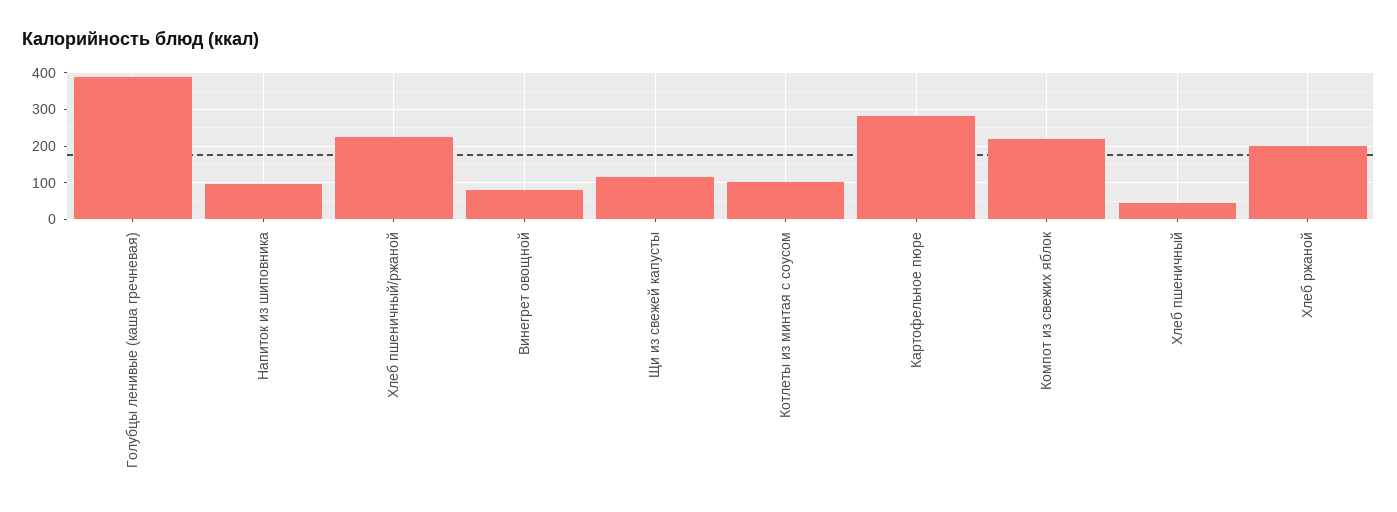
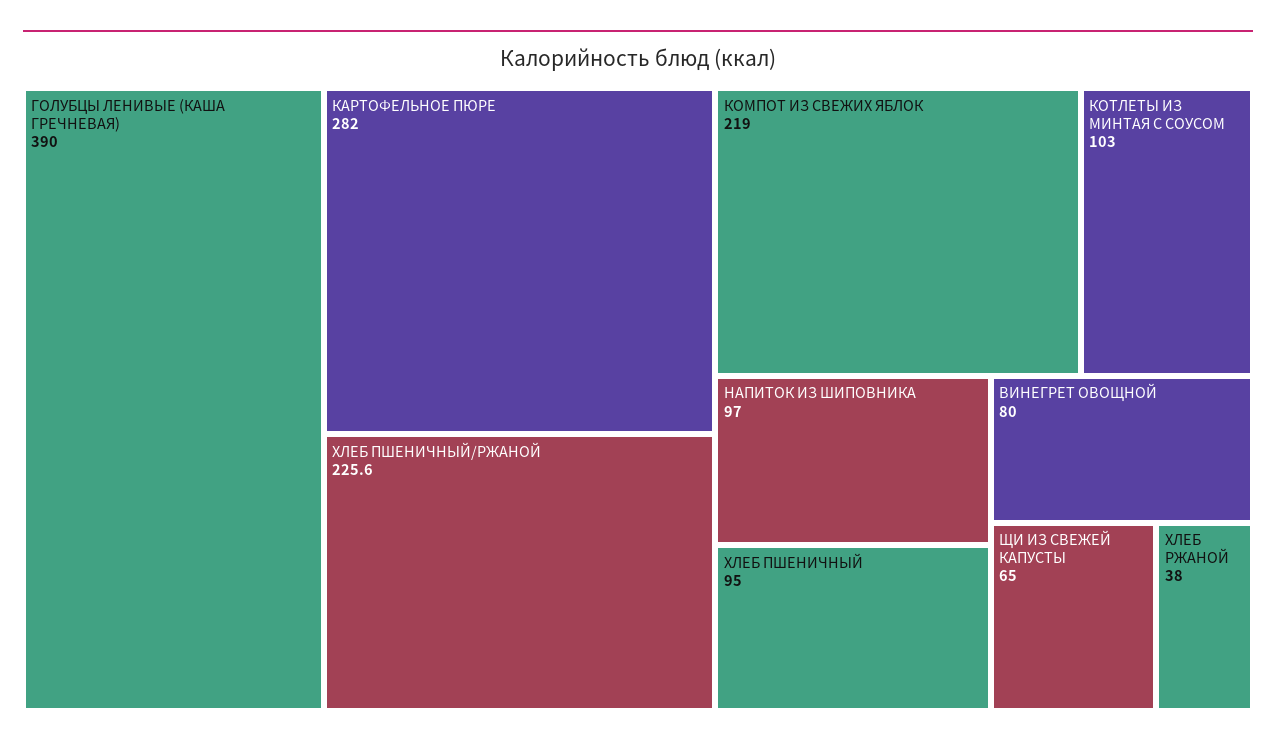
Щи из свежей капусты: 120 -> 65
Хлеб пшеничный: 40 -> 95
Хлеб ржаной: 200 -> 38

